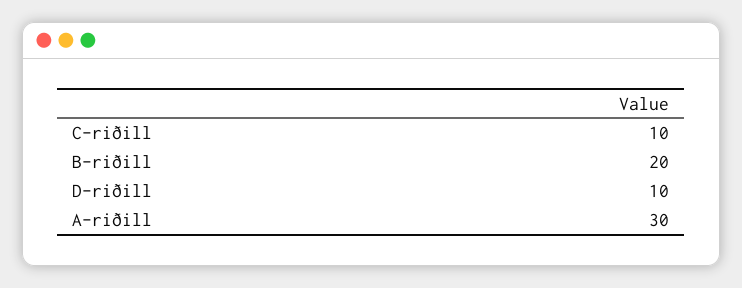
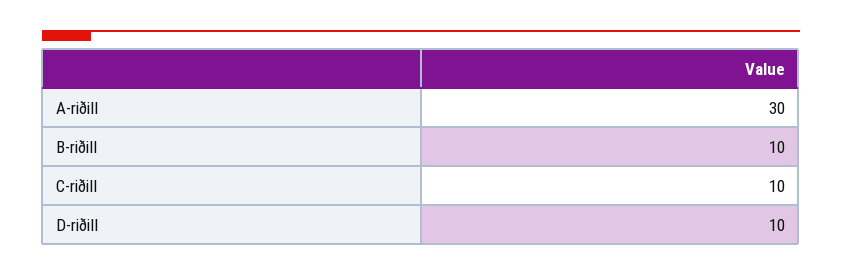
B-riðill: 20 -> 10

